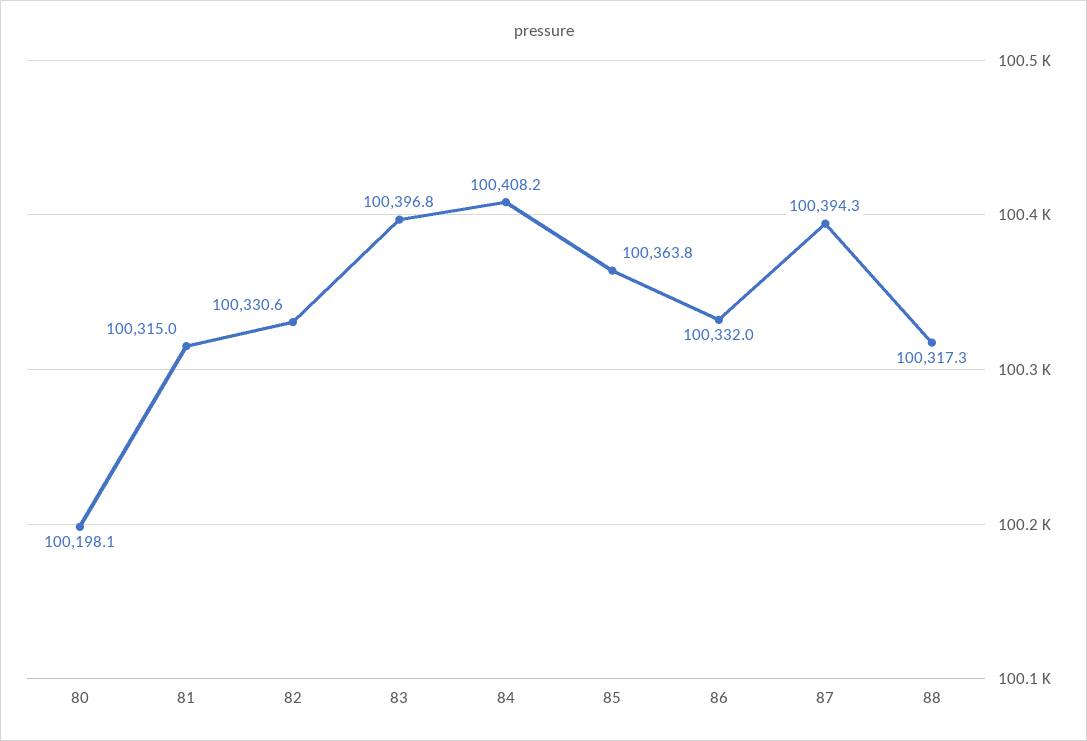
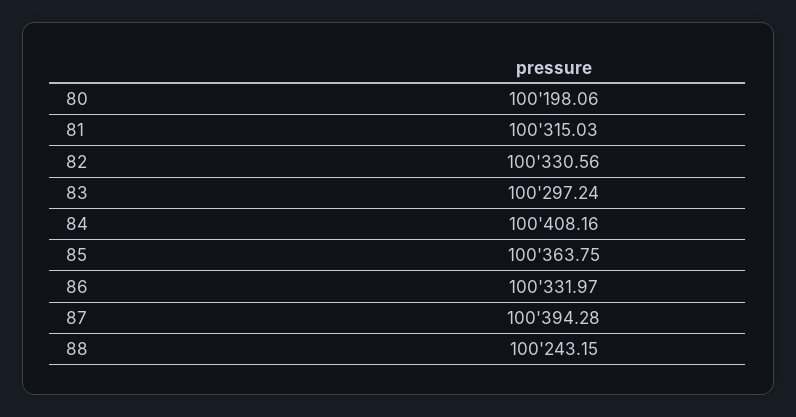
83: 100396.8 -> 100297.24
88: 100317.3 -> 100243.15

